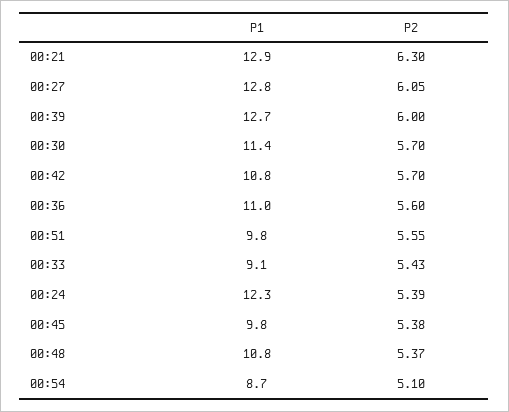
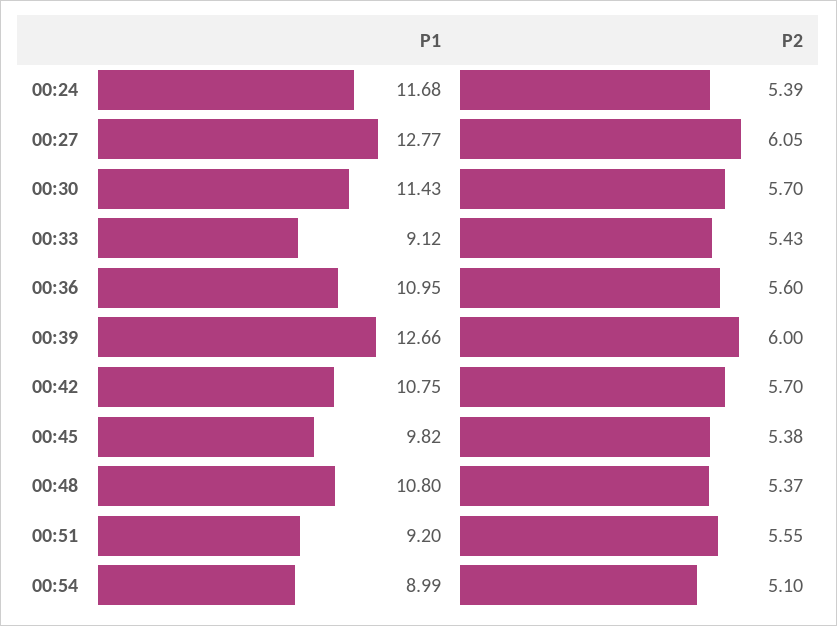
P1, 00:21: 12.9 -> none
P2, 00:21: 6.3 -> none
P1, 00:51: 9.8 -> 9.2
P1, 00:24: 12.3 -> 11.68
P1, 00:54: 8.7 -> 8.99

